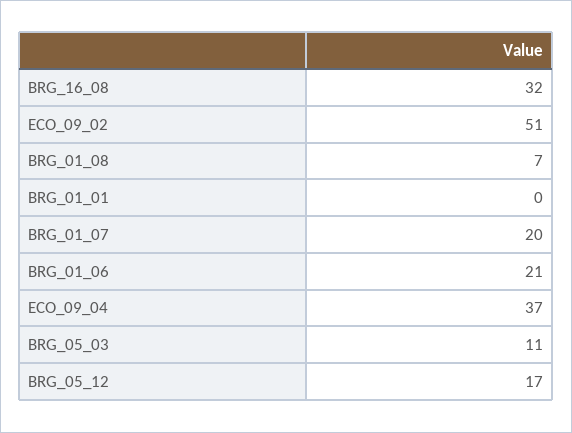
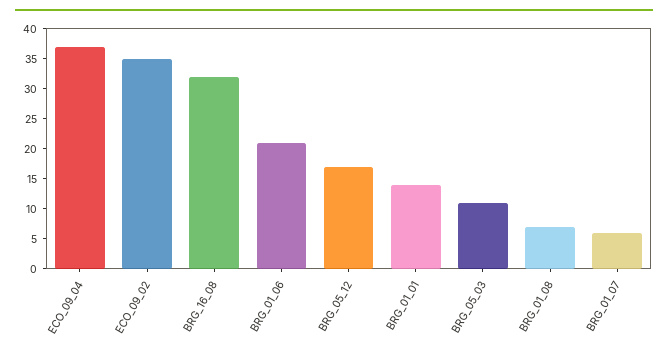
ECO_09_02: 51 -> 35
BRG_01_01: 0 -> 15
BRG_01_07: 20 -> 5

